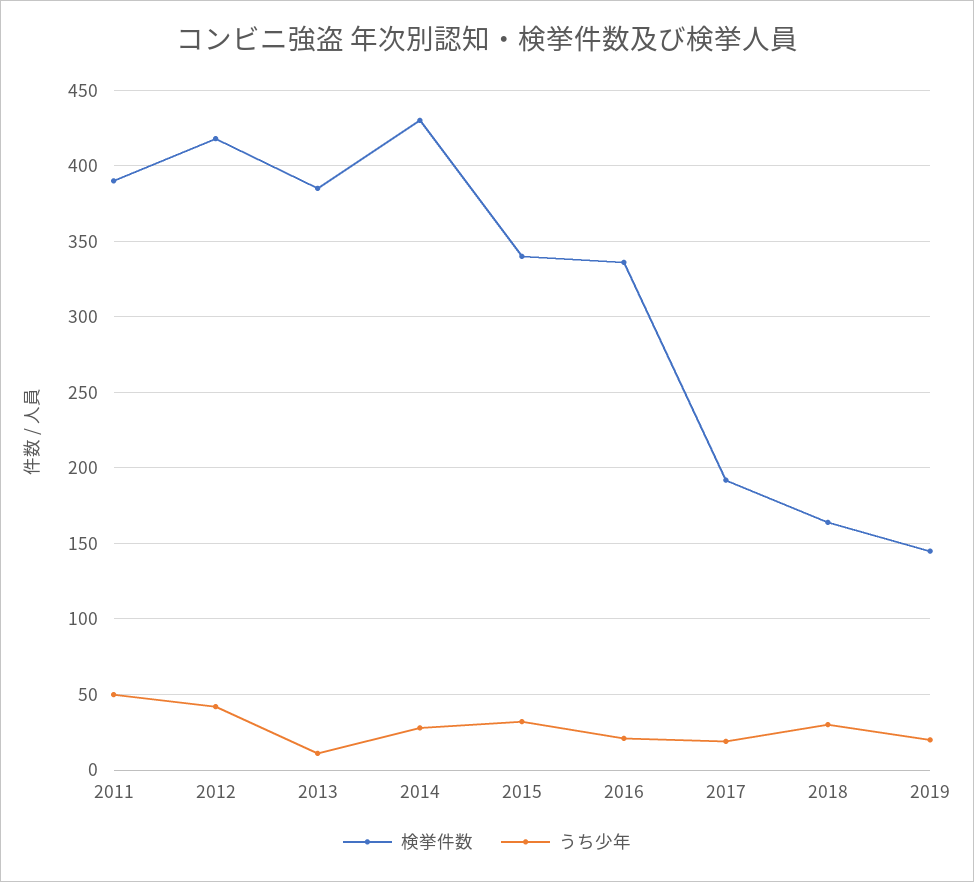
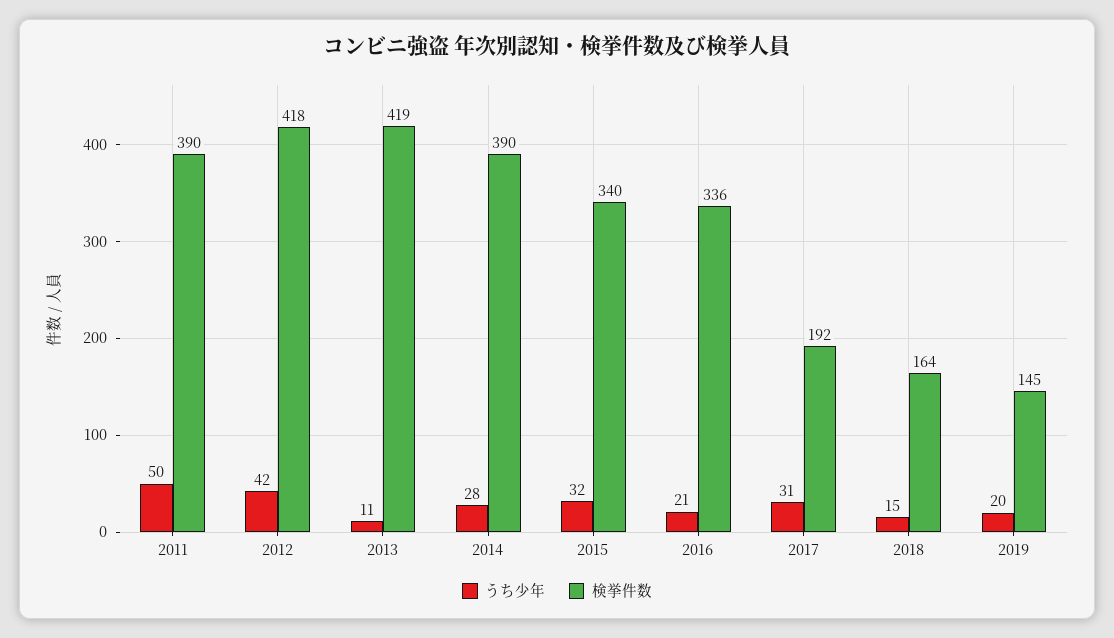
検挙件数, 2013: 385 -> 419
検挙件数, 2014: 430 -> 390
うち少年, 2017: 20 -> 31
うち少年, 2018: 30 -> 15

